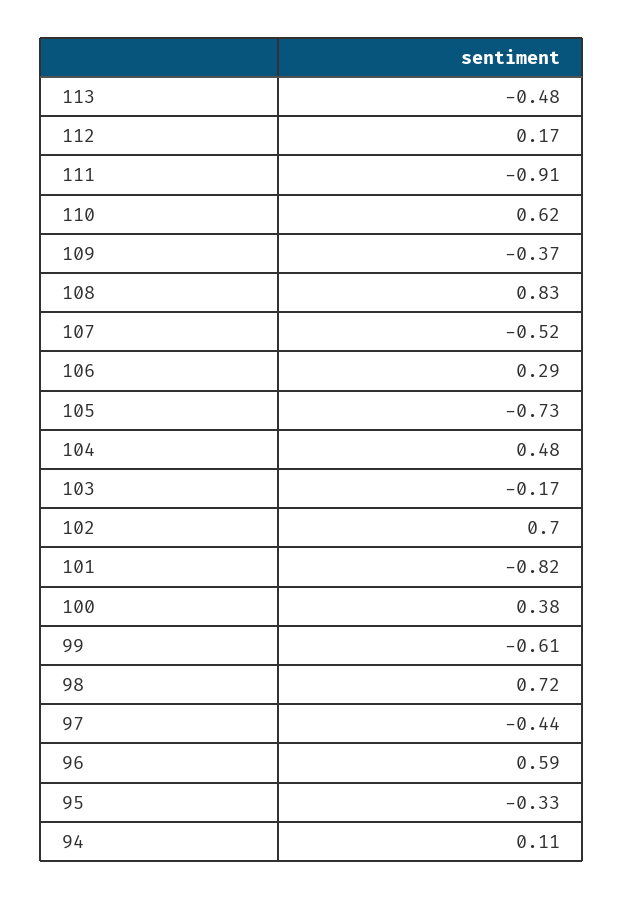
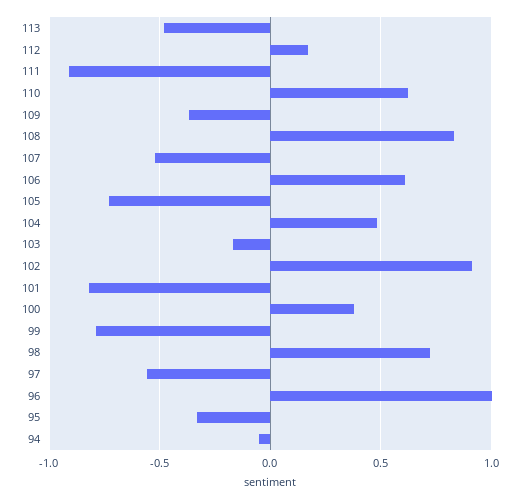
106: 0.29 -> 0.6
102: 0.7 -> 0.9
99: -0.61 -> -0.8
97: -0.44 -> -0.55
96: 0.59 -> 1
94: 0.11 -> -0.05

